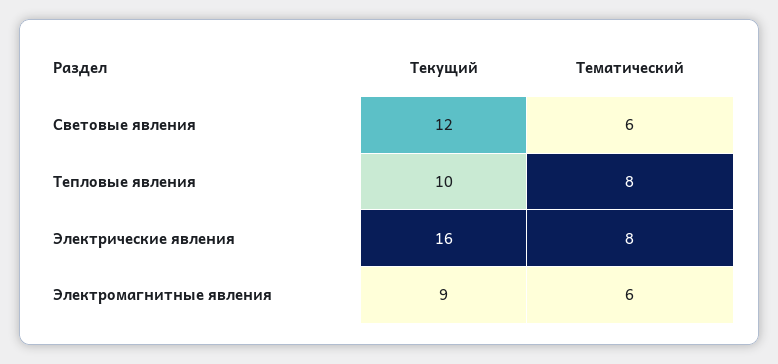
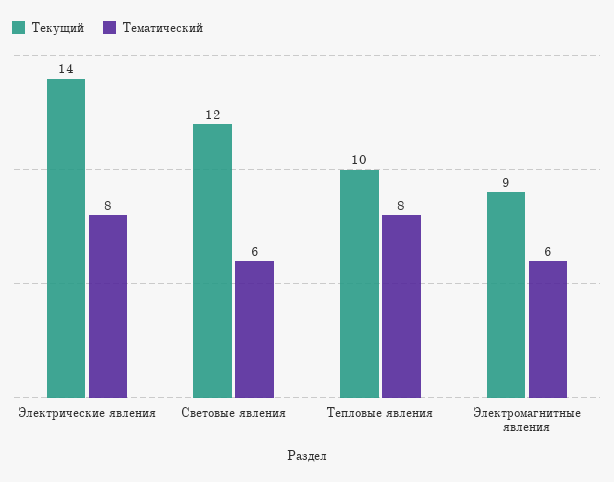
Текущий, Электрические явления: 16 -> 14

